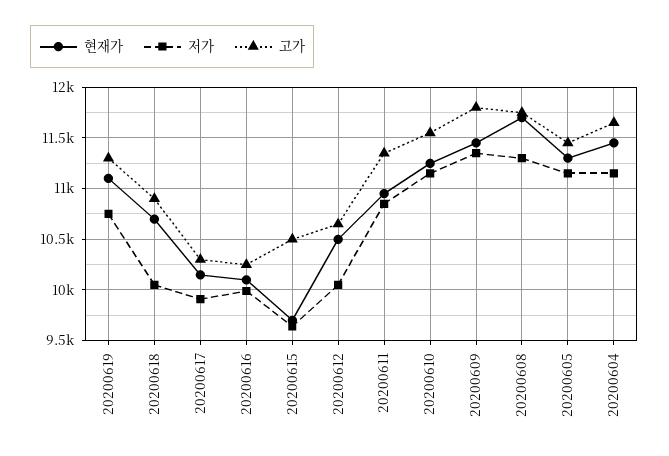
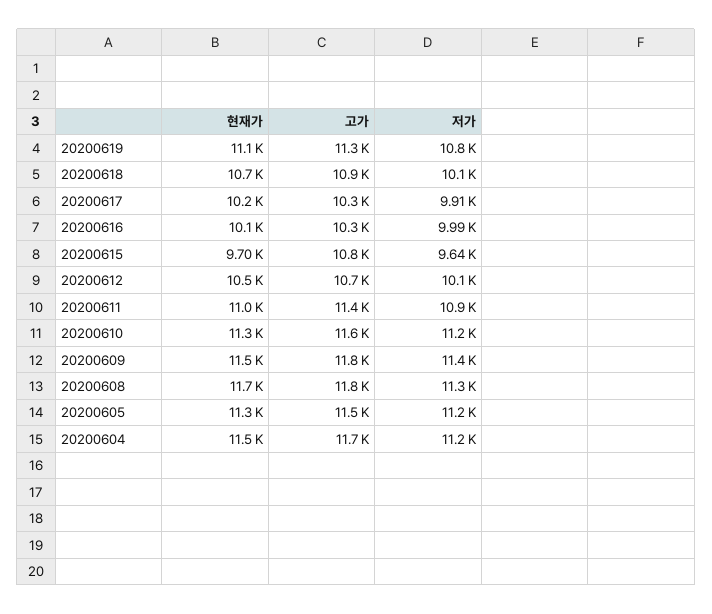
고가, 20200615: 10500 -> 10800

